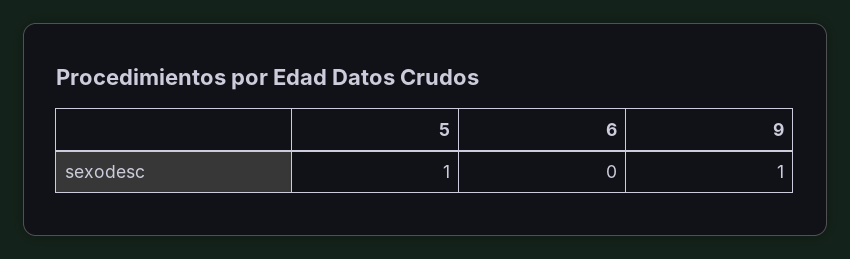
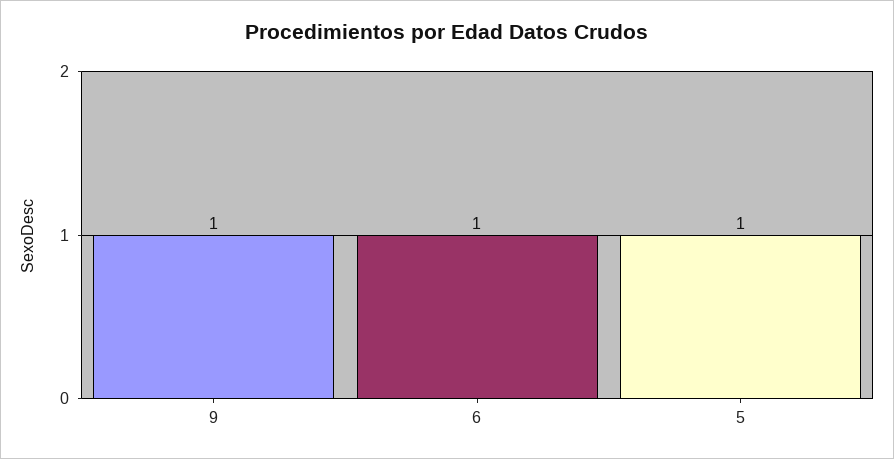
6: 0 -> 1

